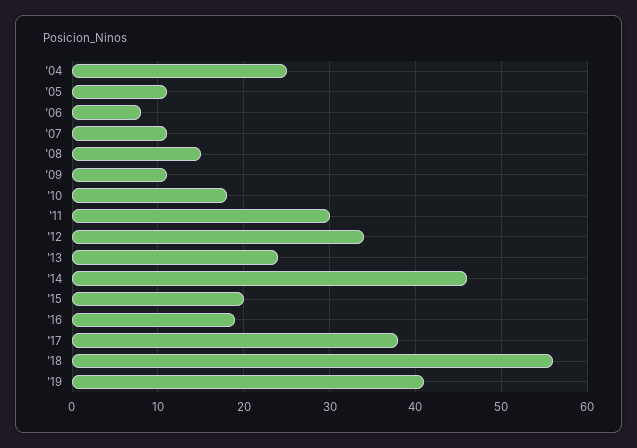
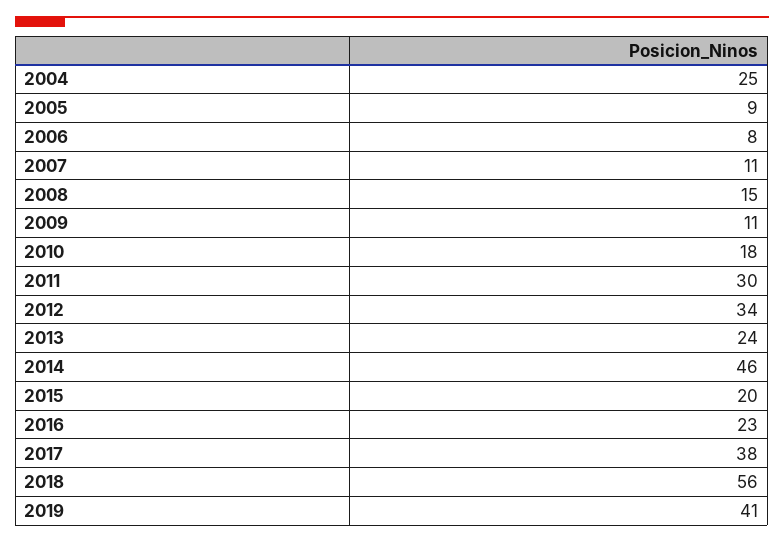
'05: 11 -> 9
'16: 19 -> 23

